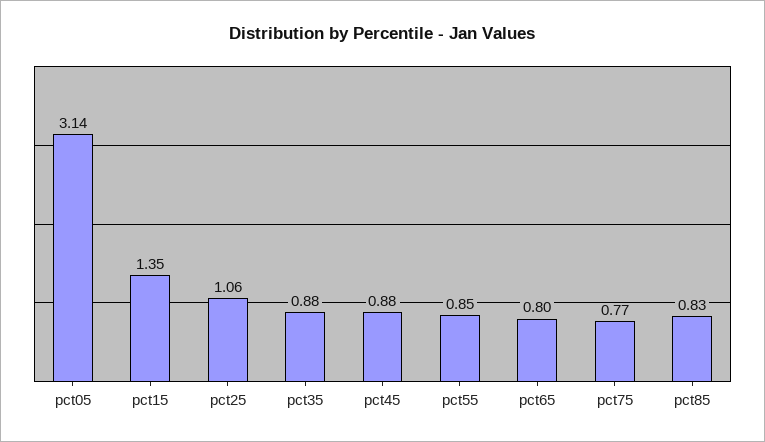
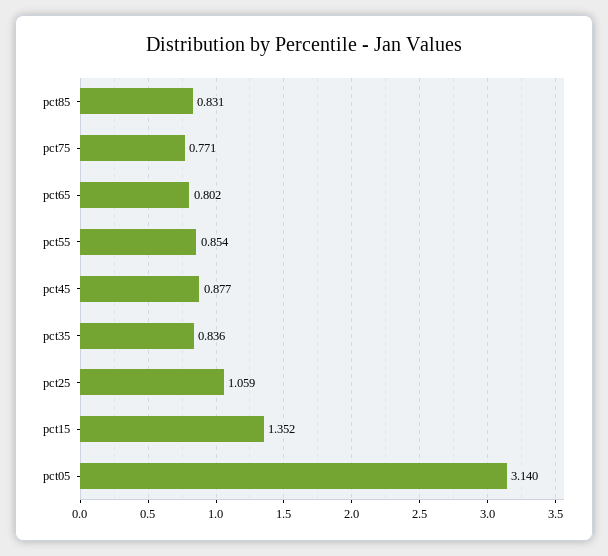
pct35: 0.88 -> 0.836

